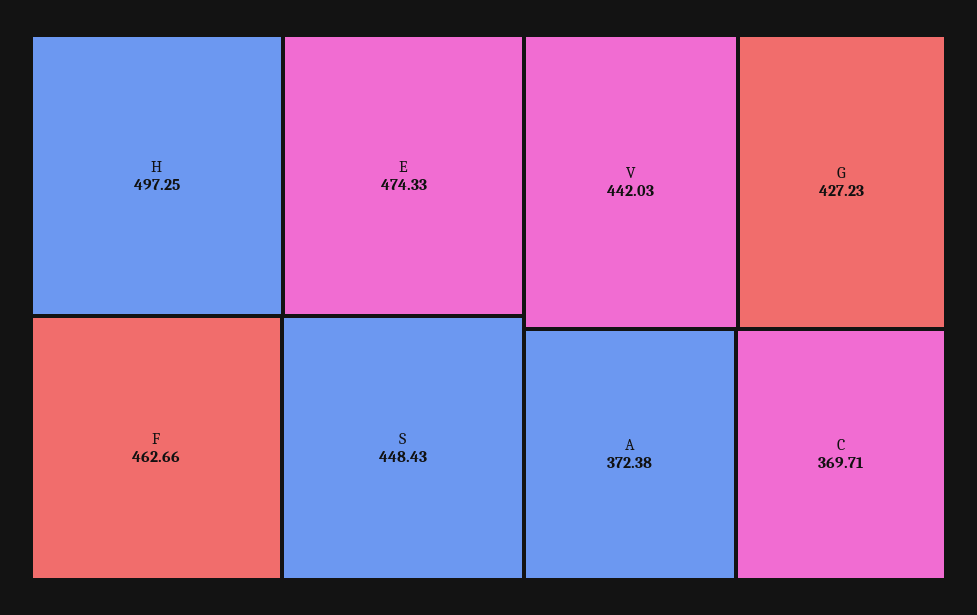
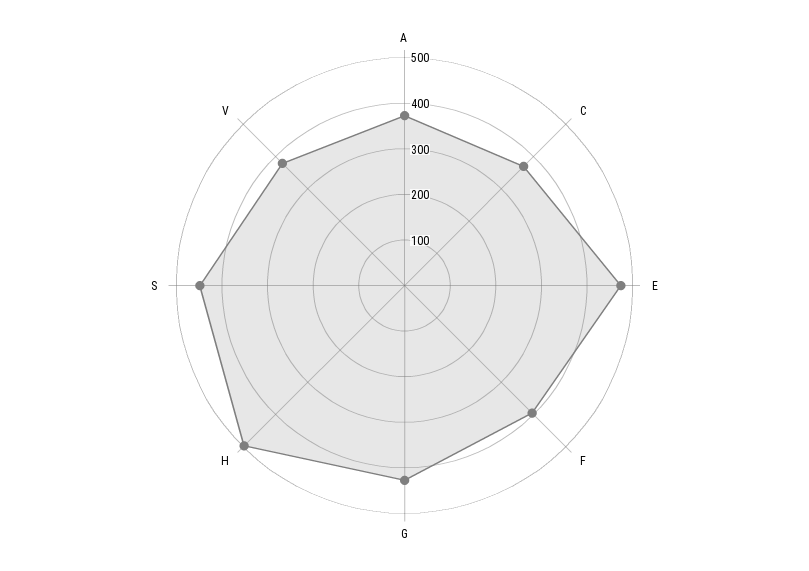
F: 462.66 -> 400
V: 442.03 -> 380

